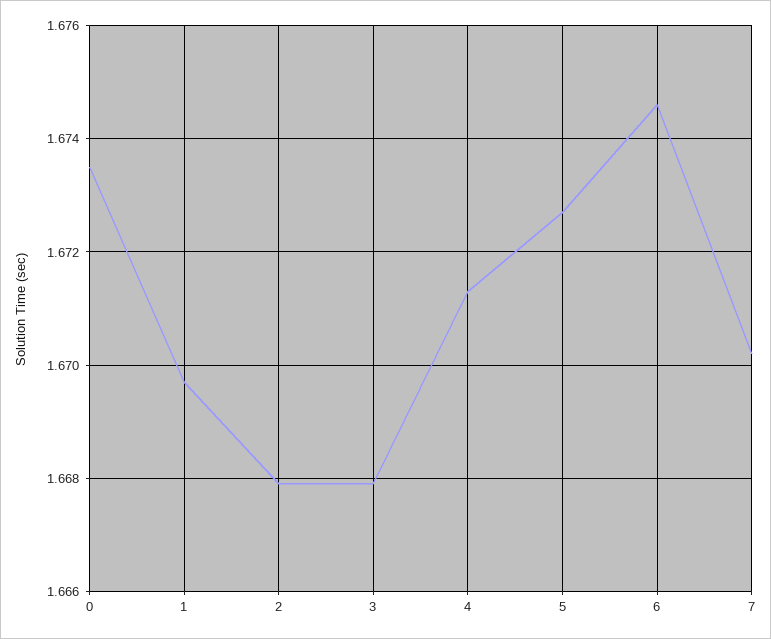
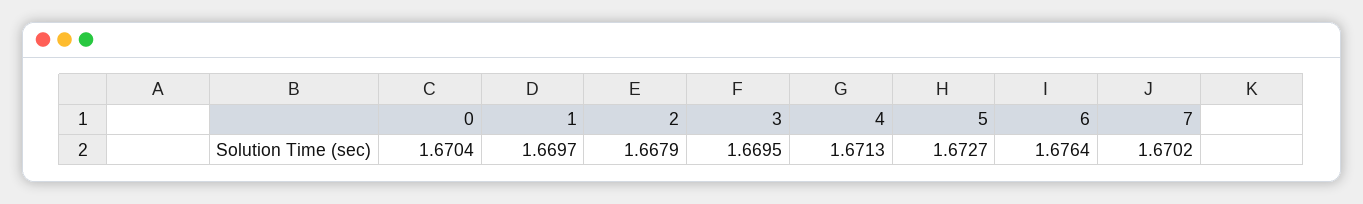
0: 1.6735 -> 1.6704
3: 1.668 -> 1.6695
6: 1.6745 -> 1.6764

